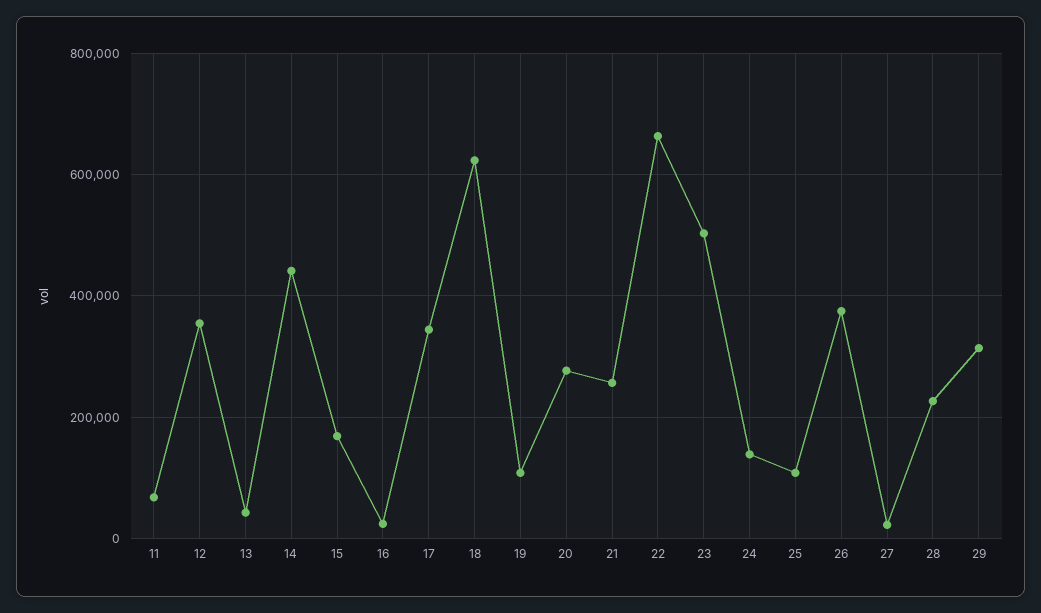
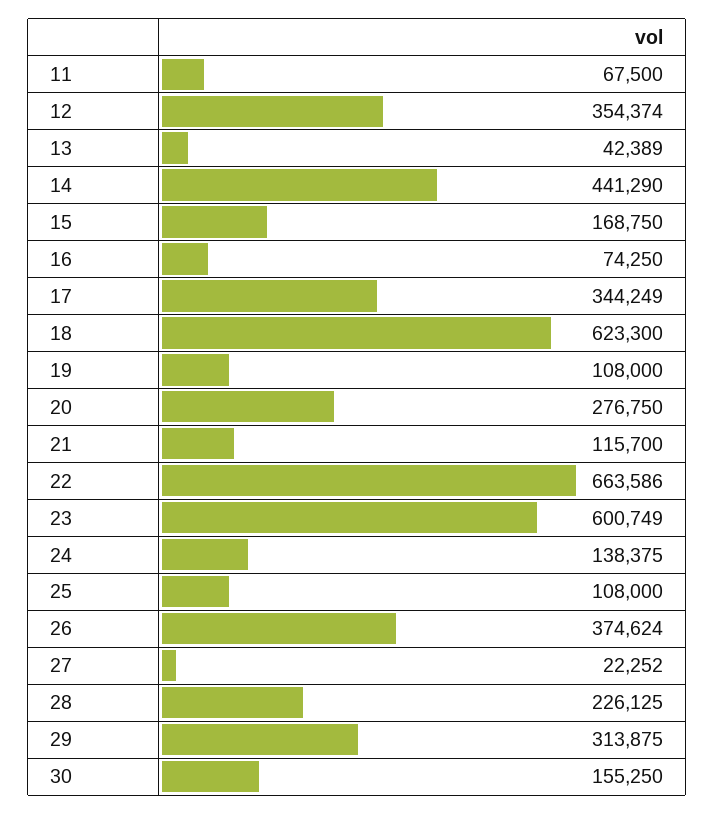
16: 20000 -> 74250
21: 260000 -> 115700
23: 500000 -> 600749
30: none -> 155250

